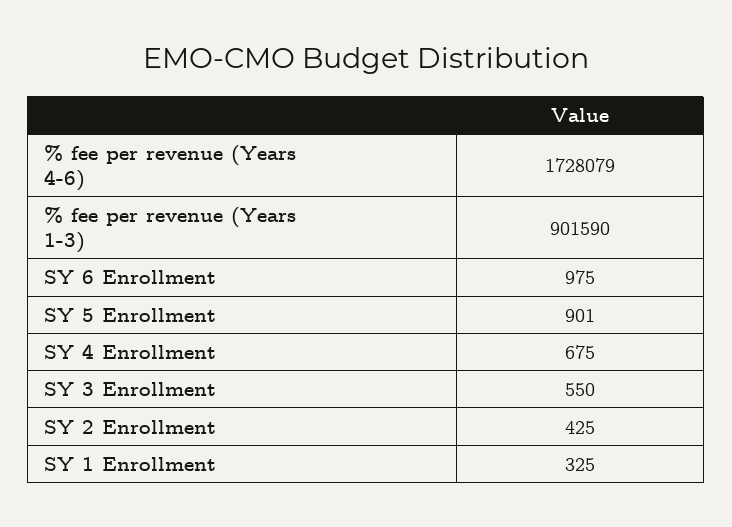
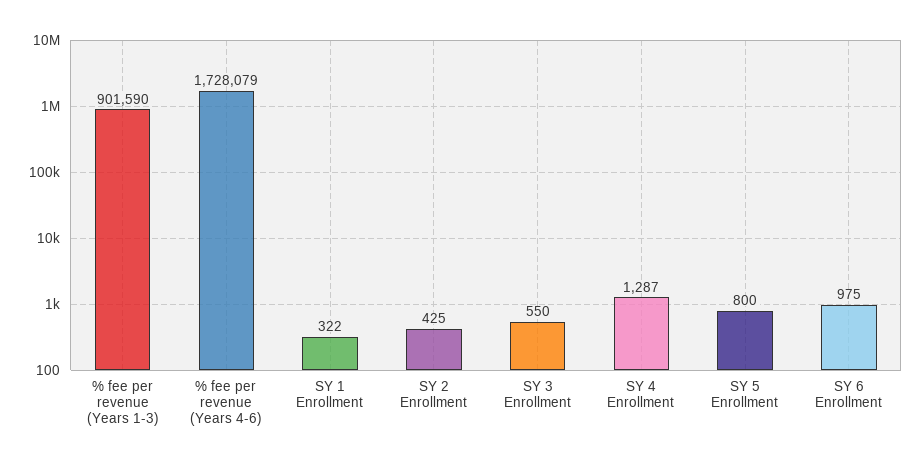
SY 5 Enrollment: 901 -> 800
SY 4 Enrollment: 675 -> 1287
SY 1 Enrollment: 325 -> 322

